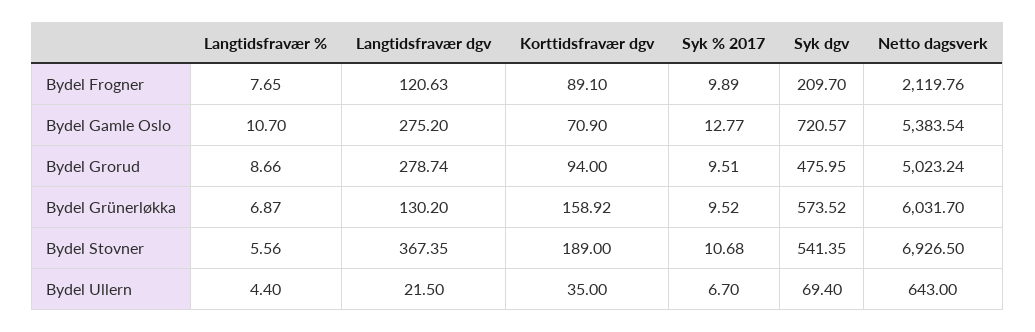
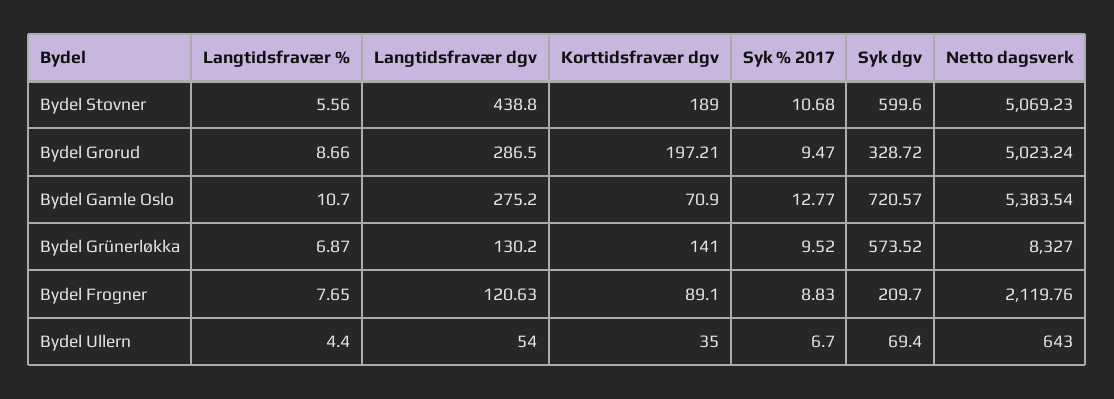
Syk % 2017, Bydel Frogner: 9.89 -> 8.83
Langtidsfravær dgv, Bydel Grorud: 278.74 -> 286.5
Korttidsfravær dgv, Bydel Grorud: 94 -> 197.21
Syk % 2017, Bydel Grorud: 9.51 -> 9.47
Syk dgv, Bydel Grorud: 475.95 -> 328.72
Korttidsfravær dgv, Bydel Grünerløkka: 158.92 -> 141
Netto dagsverk, Bydel Grünerløkka: 6031.7 -> 8327
Langtidsfravær dgv, Bydel Stovner: 367.35 -> 438.8
Syk dgv, Bydel Stovner: 541.35 -> 599.6
Netto dagsverk, Bydel Stovner: 6926.5 -> 5069.23
Langtidsfravær dgv, Bydel Ullern: 21.5 -> 54

